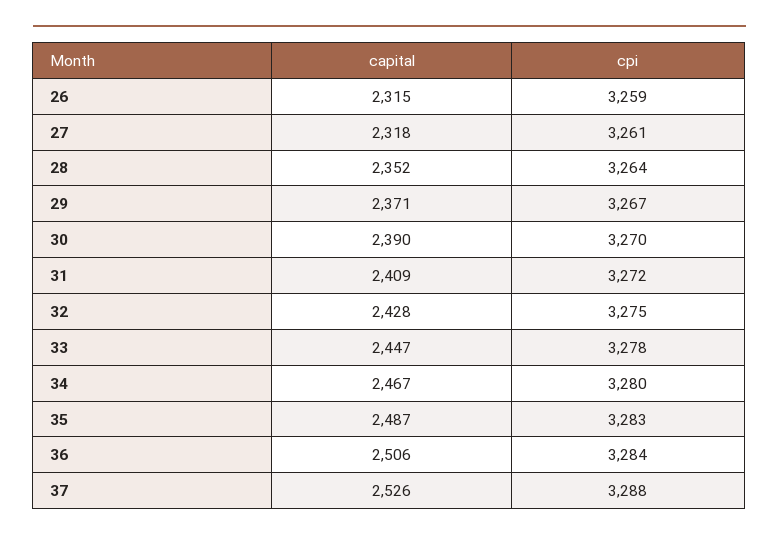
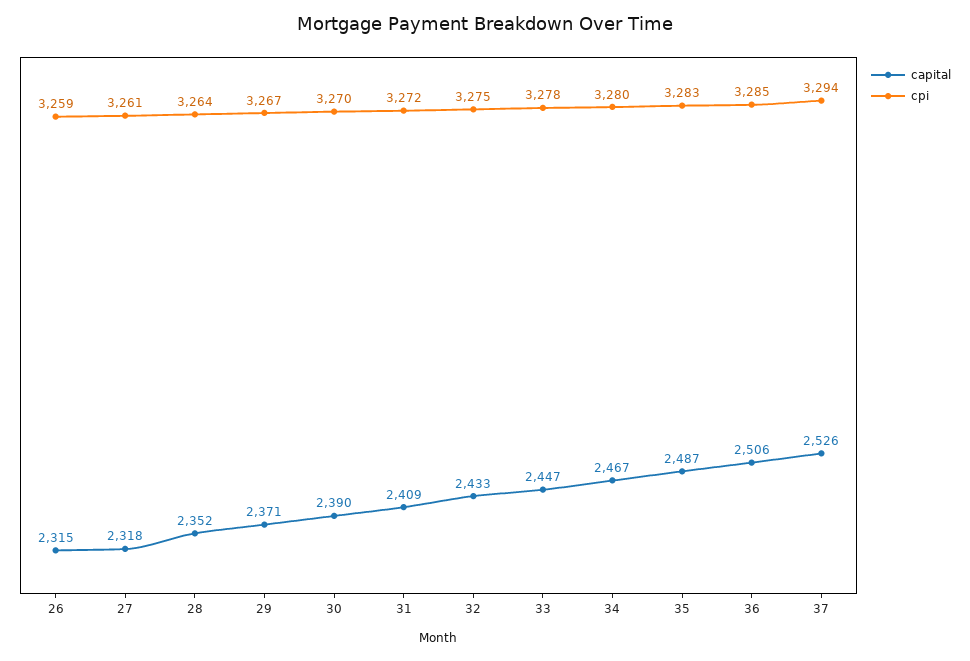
capital, 32: 2428 -> 2433
cpi, 36: 3284 -> 3285
cpi, 37: 3288 -> 3294

